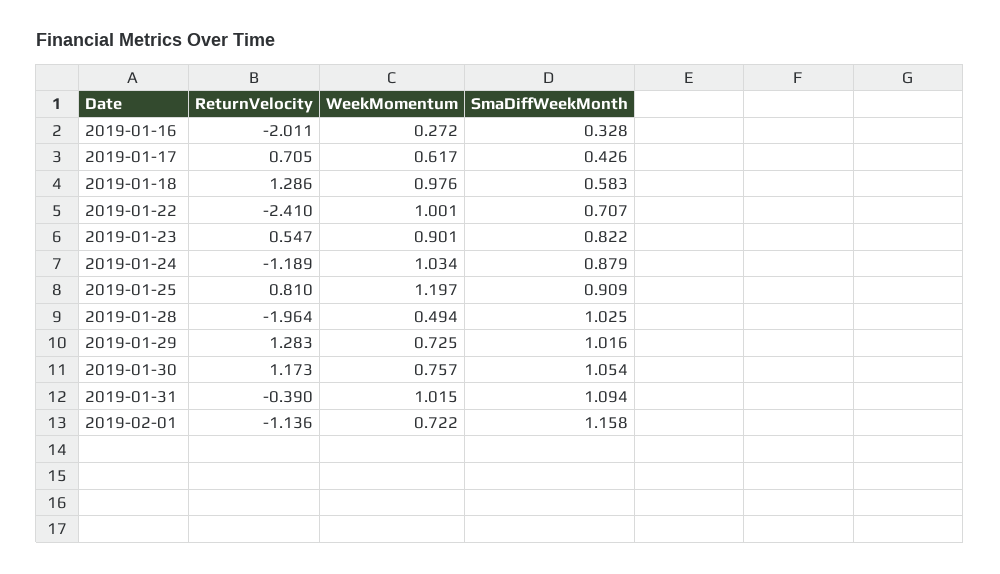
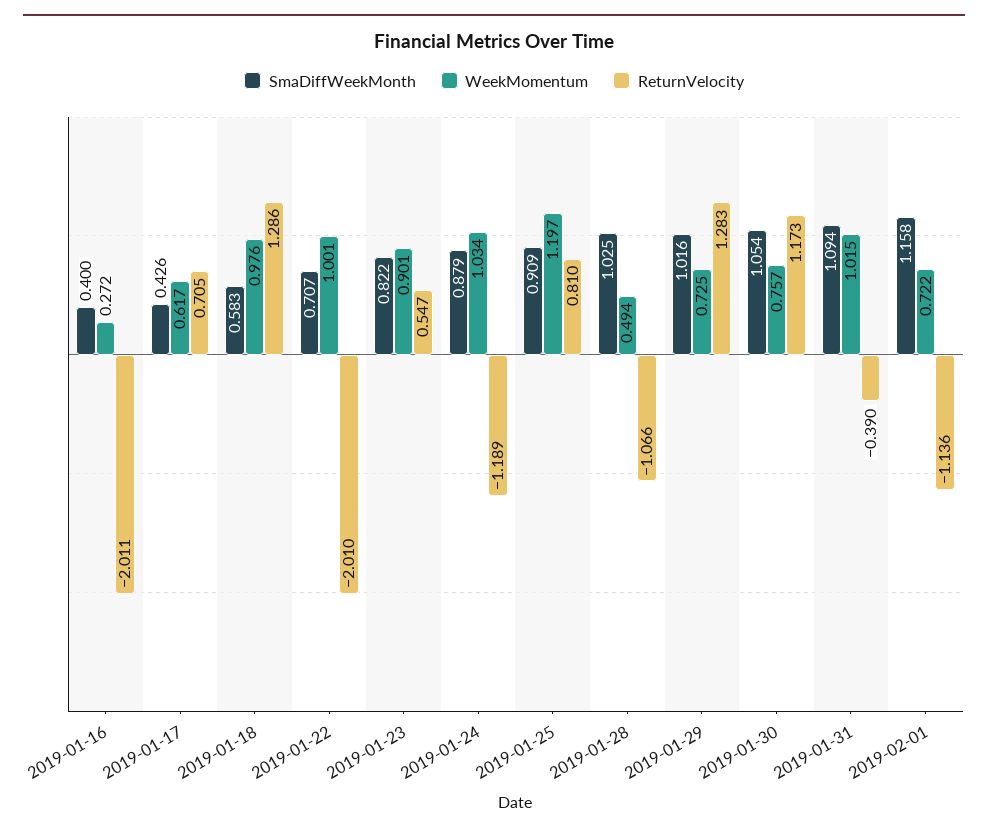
SmaDiffWeekMonth, 2019-01-16: 0.328 -> 0.4
ReturnVelocity, 2019-01-22: -2.41 -> -2.01
ReturnVelocity, 2019-01-28: -1.964 -> -1.066

